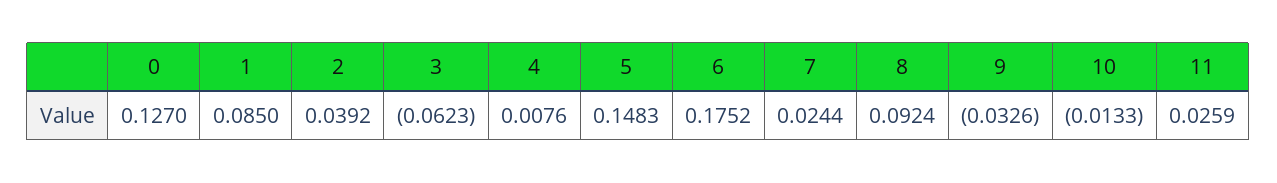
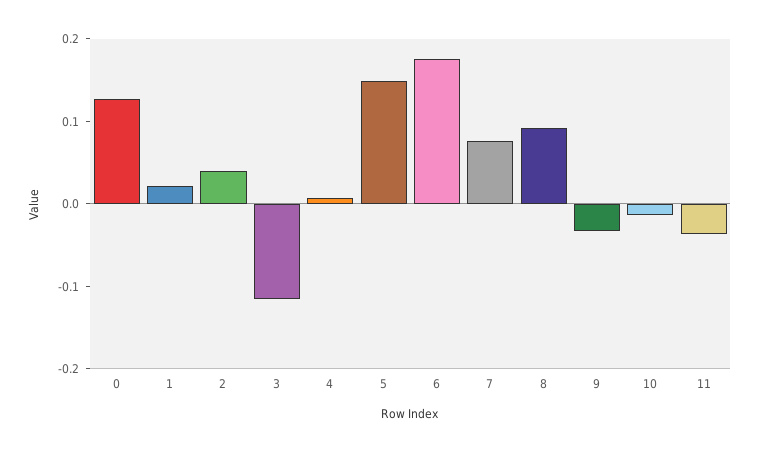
1: 0.085 -> 0.02
3: -0.0623 -> -0.12
7: 0.0244 -> 0.08
11: 0.0259 -> -0.04

